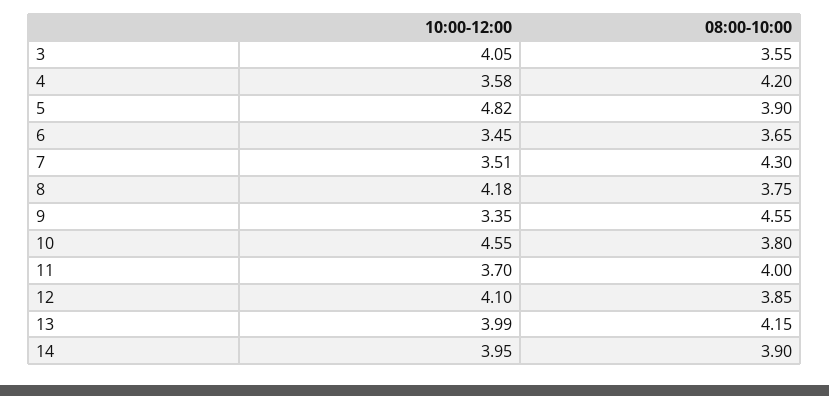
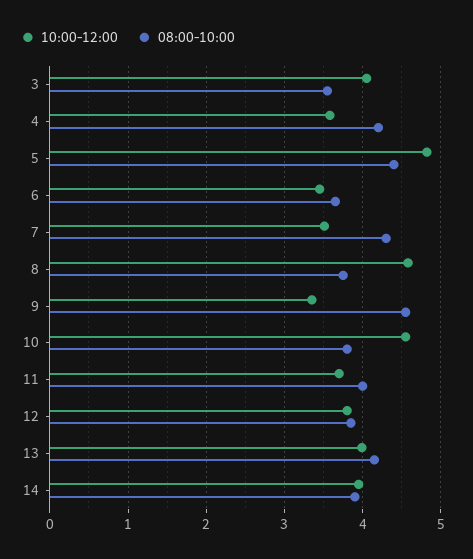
08:00-10:00, 5: 3.9 -> 4.4
10:00-12:00, 8: 4.18 -> 4.6
10:00-12:00, 12: 4.1 -> 3.8

